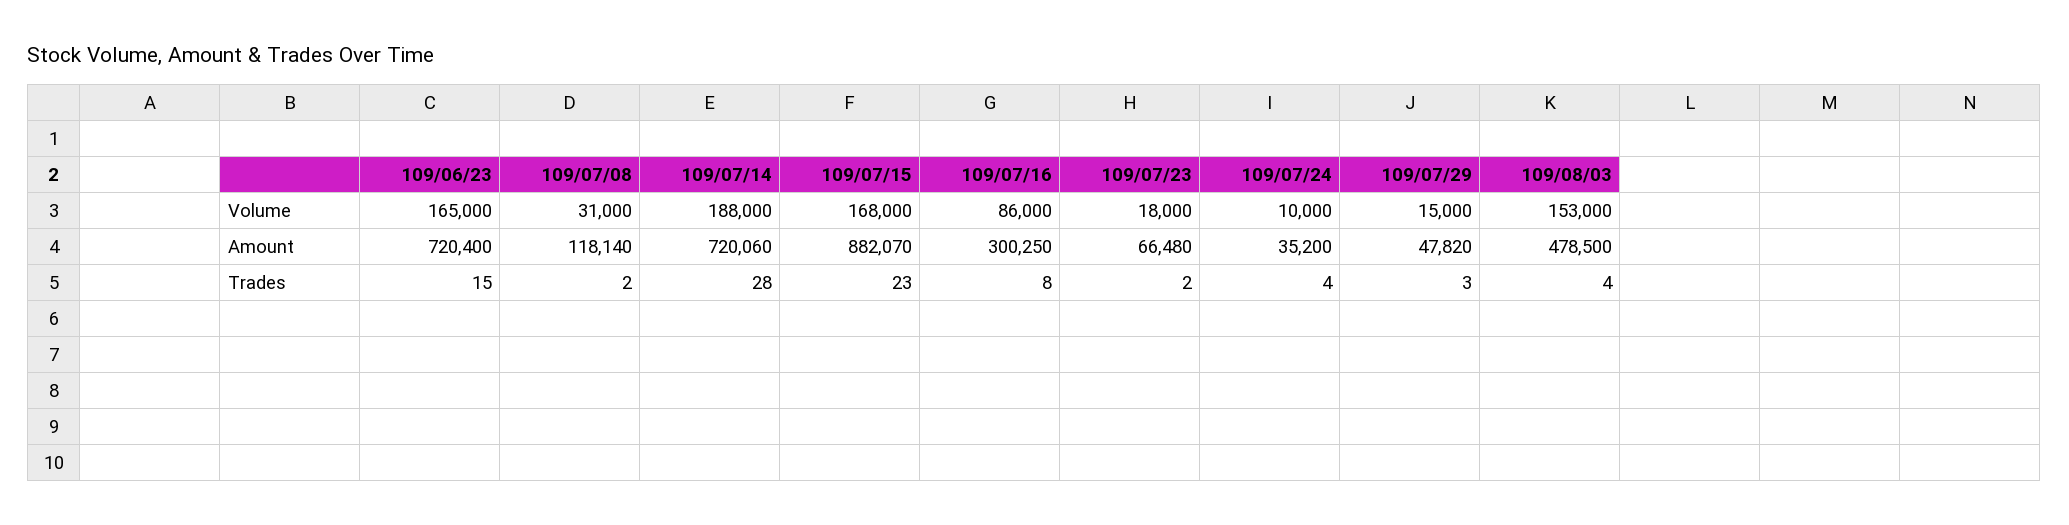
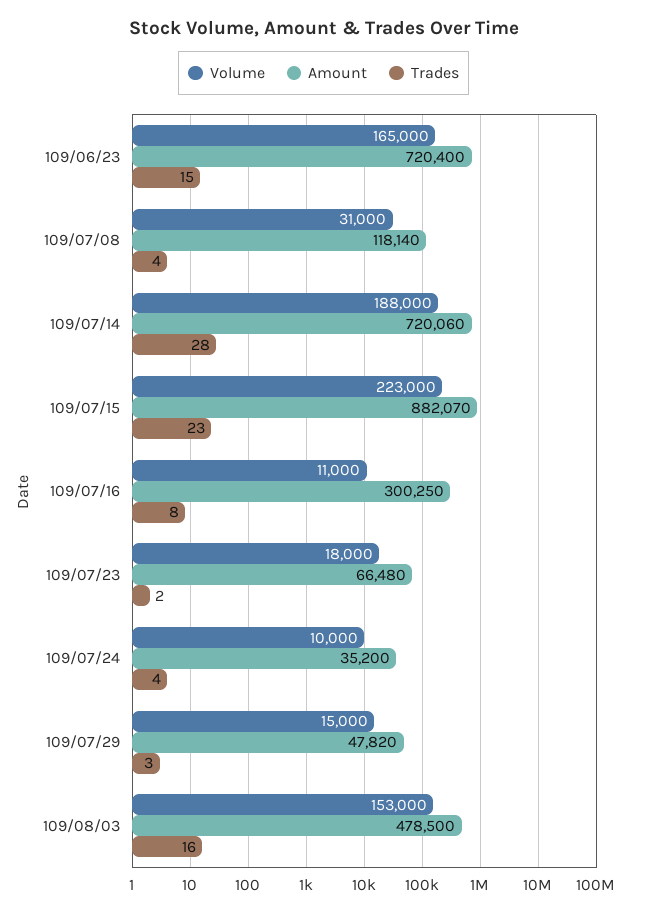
Volume, 109/07/15: 168000 -> 223000
Volume, 109/07/16: 86000 -> 11000
Trades, 109/07/08: 2 -> 4
Trades, 109/08/03: 4 -> 16

